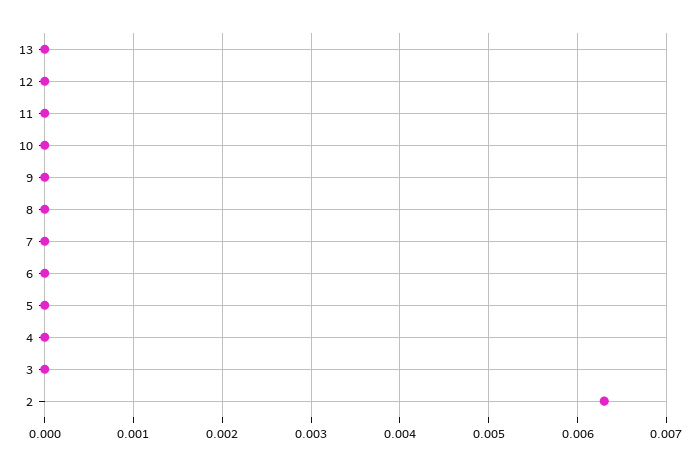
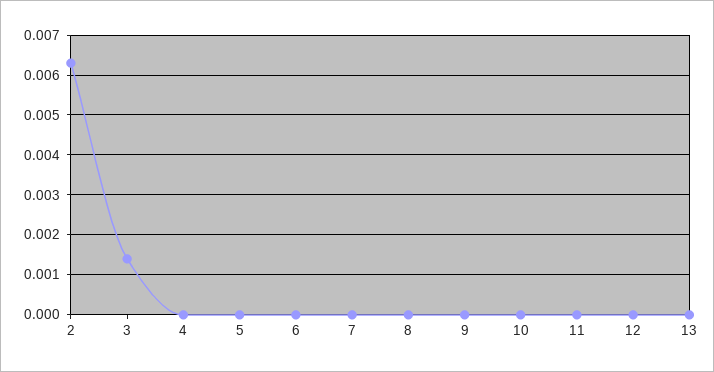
3: 0 -> 0.0015

